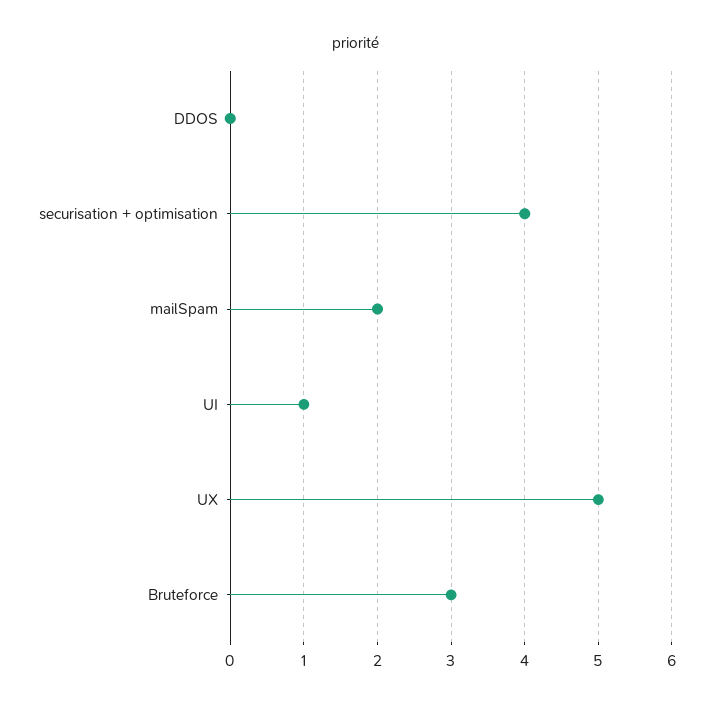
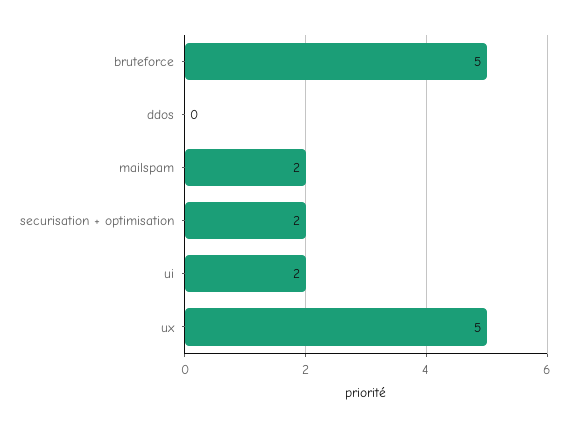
securisation + optimisation: 4 -> 2
UI: 1 -> 2
Bruteforce: 3 -> 5

